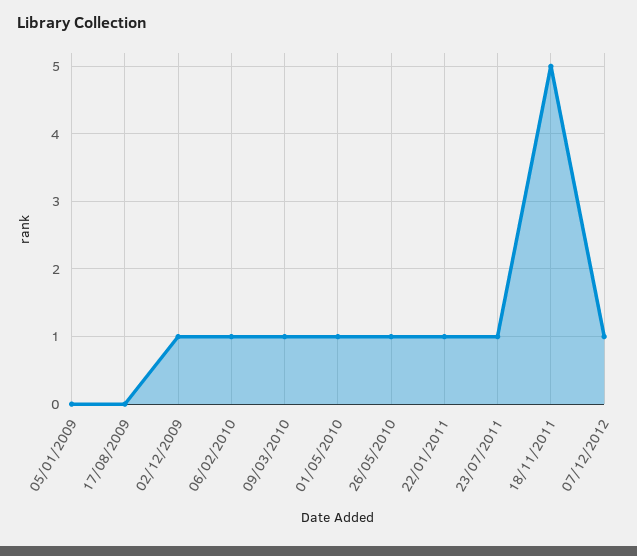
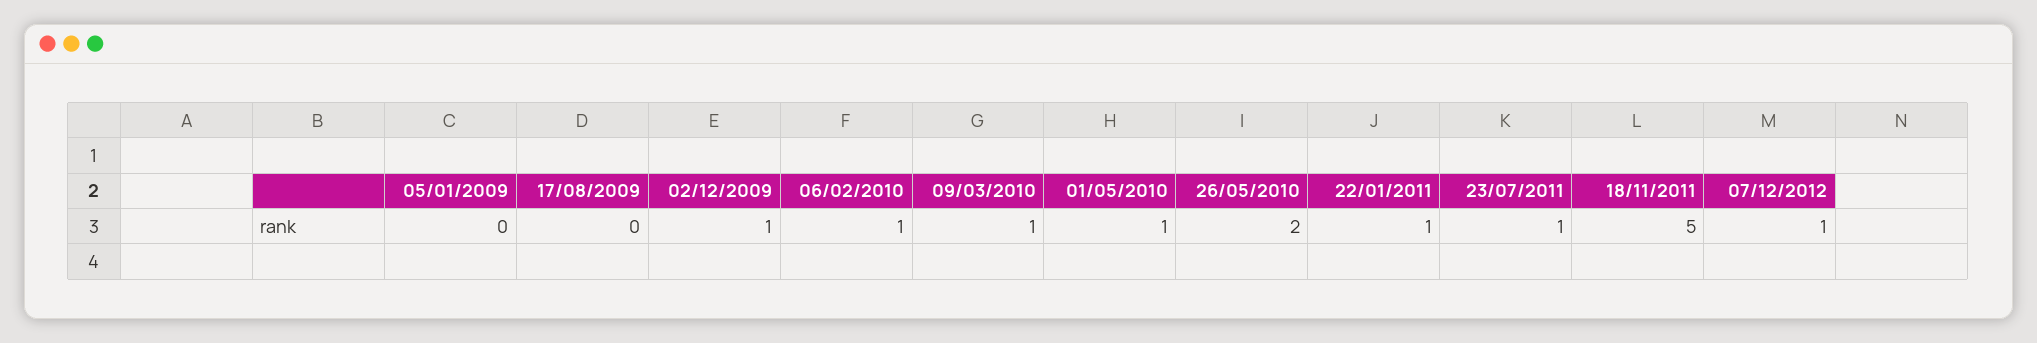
26/05/2010: 1 -> 2

